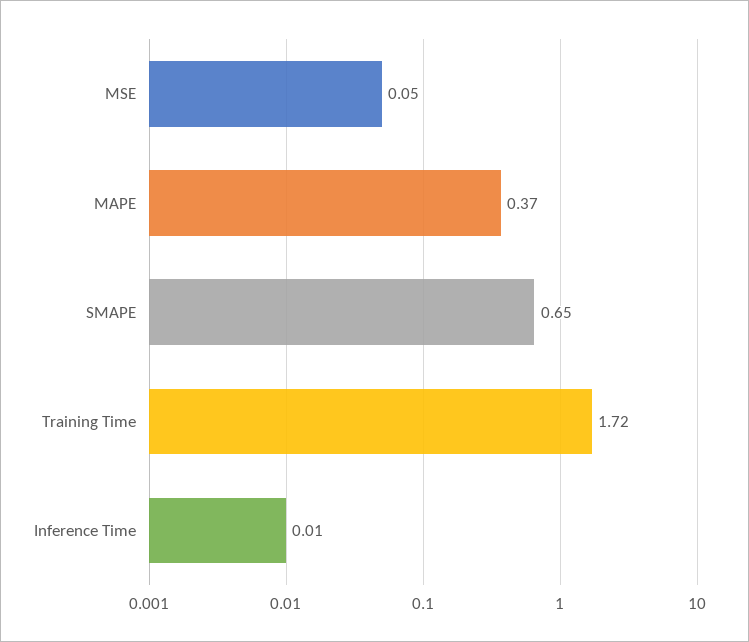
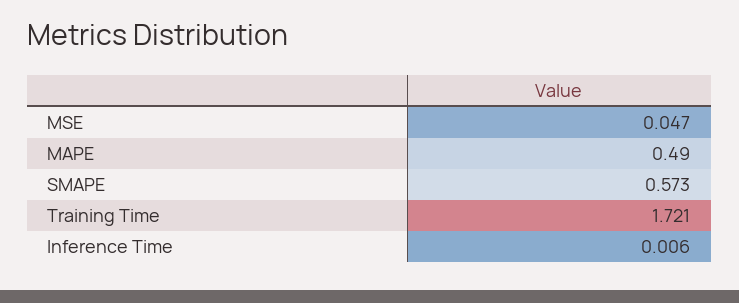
MAPE: 0.37 -> 0.49
SMAPE: 0.65 -> 0.573

